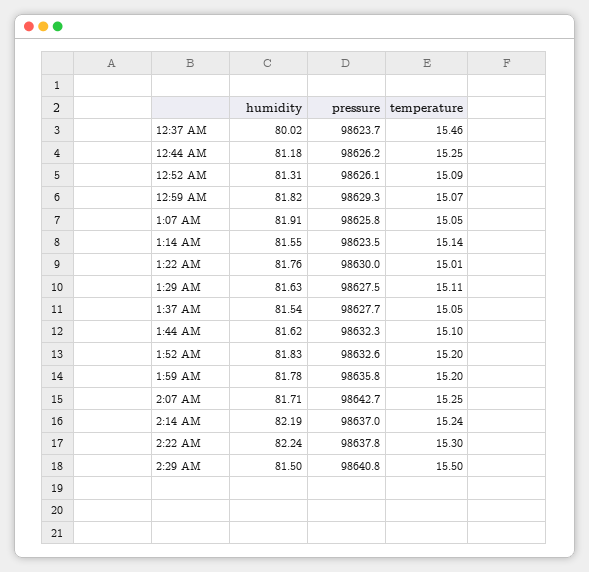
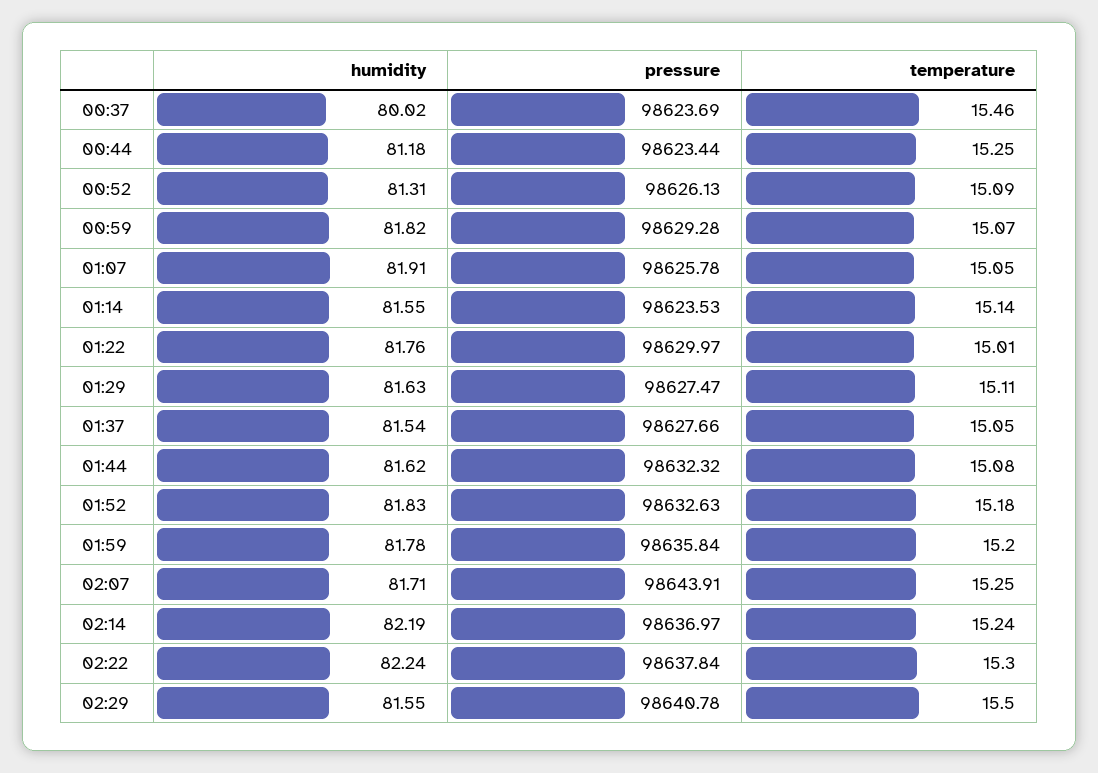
pressure, 12:44 AM: 98626.2 -> 98623.44
temperature, 1:44 AM: 15.1 -> 15.08
temperature, 1:52 AM: 15.2 -> 15.18
pressure, 2:07 AM: 98642.7 -> 98643.91
humidity, 2:29 AM: 81.5 -> 81.55

